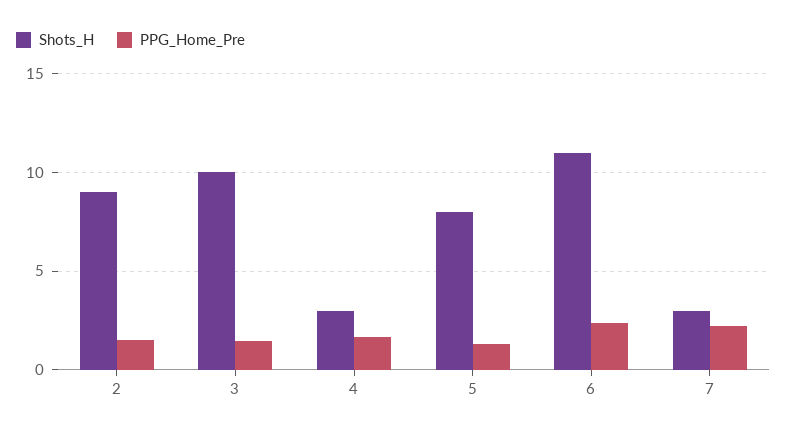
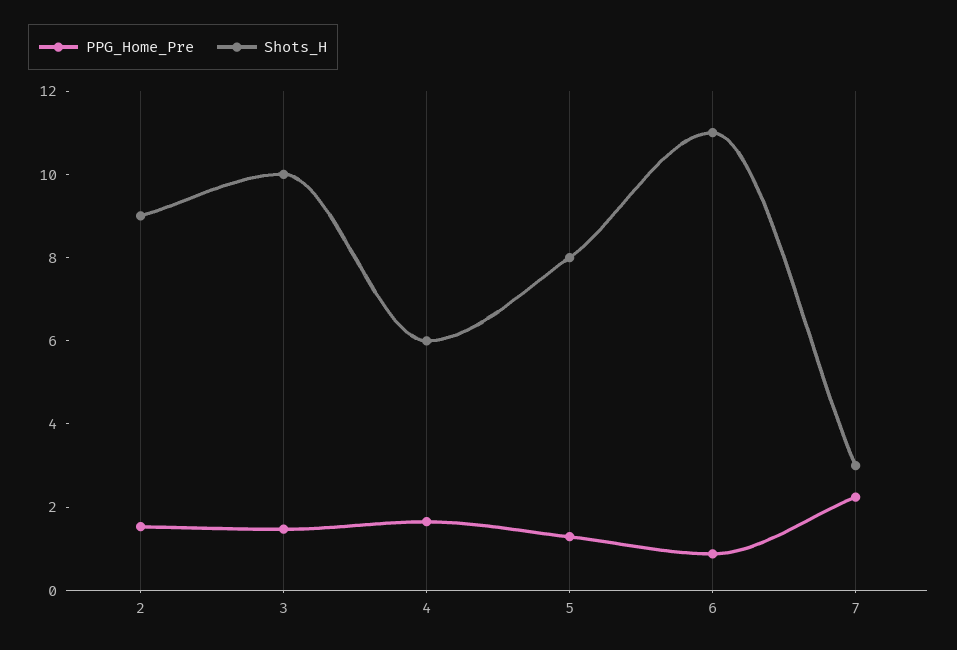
Shots_H, 4: 3 -> 6
PPG_Home_Pre, 6: 2.5 -> 1

